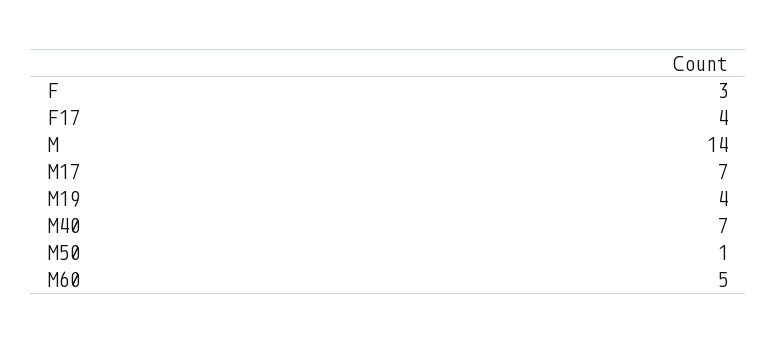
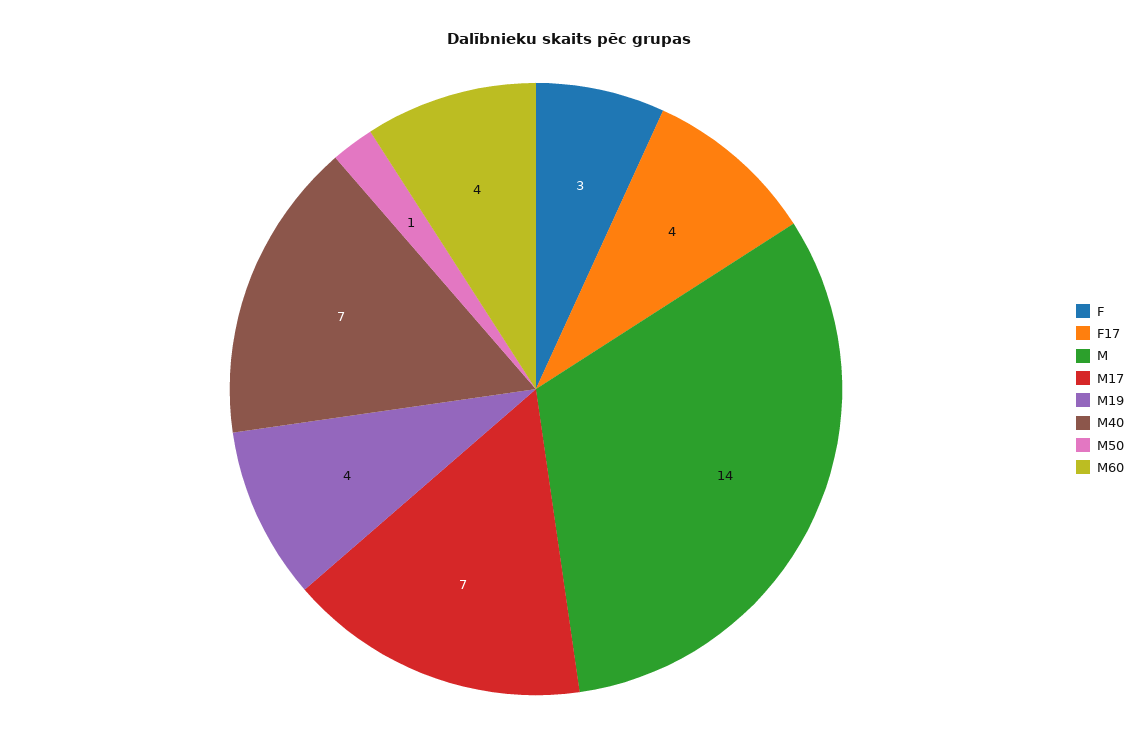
M60: 5 -> 4

